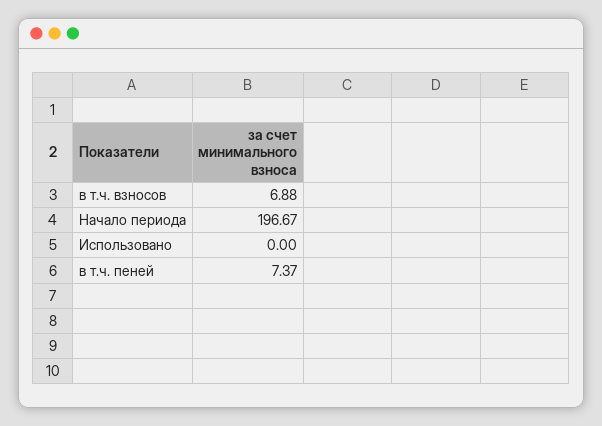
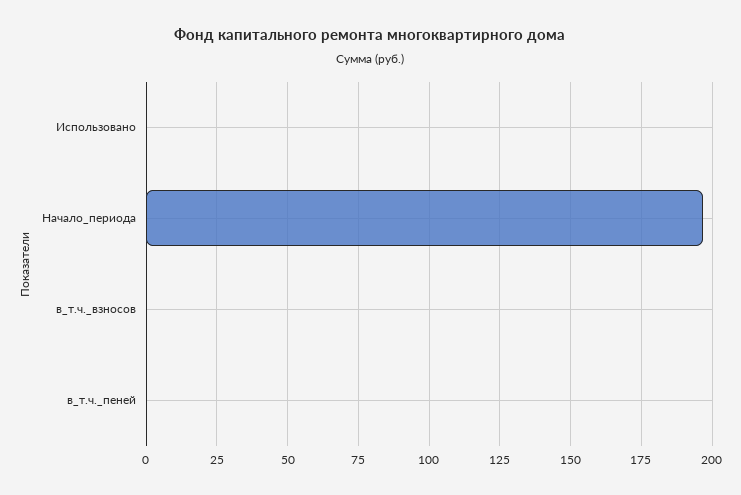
в т.ч. взносов: 6.88 -> 0
в т.ч. пеней: 7.37 -> 0

